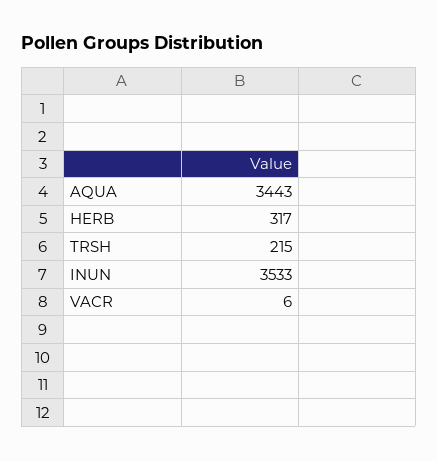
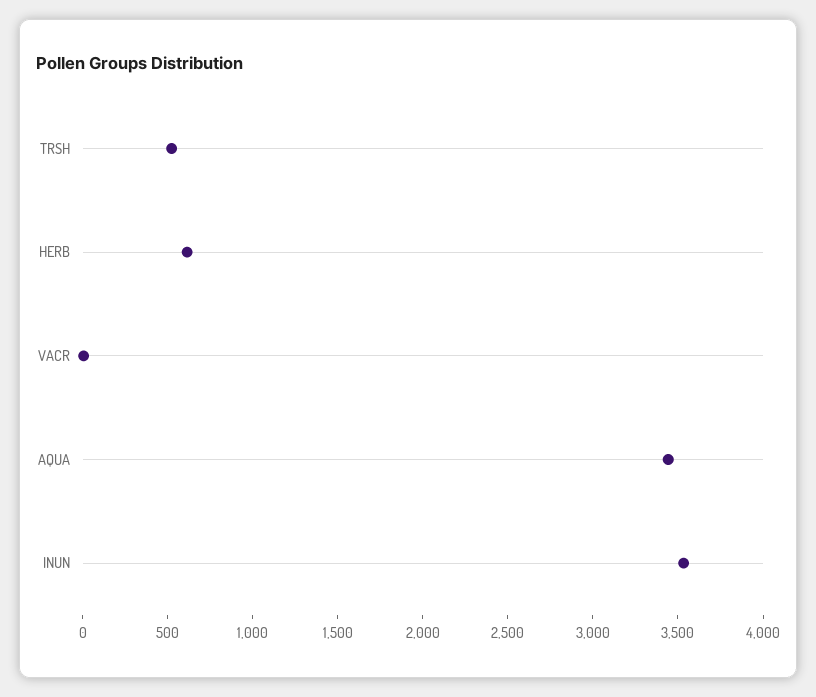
HERB: 317 -> 600
TRSH: 215 -> 500

